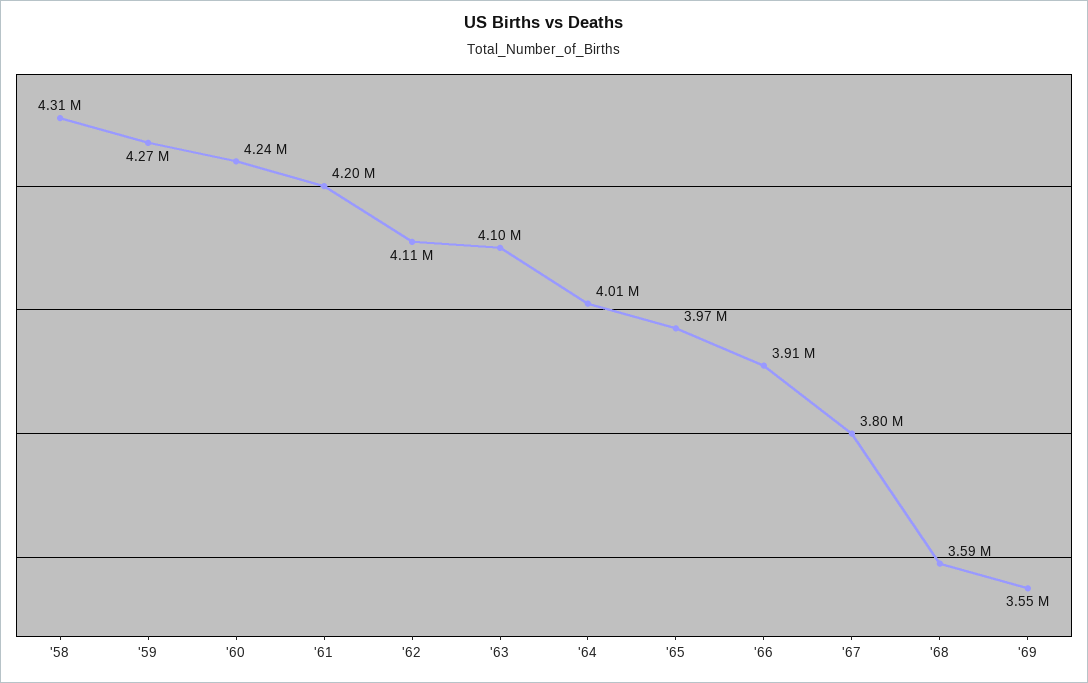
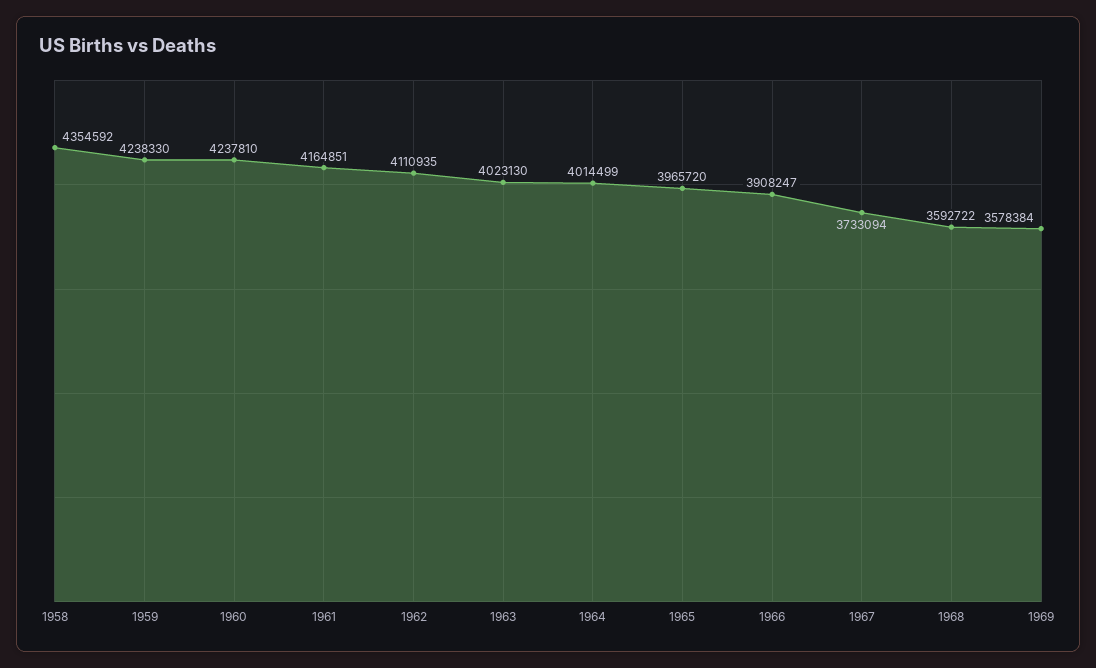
'58: 4310000 -> 4354592
'59: 4270000 -> 4238330
'61: 4200000 -> 4164851
'63: 4100000 -> 4023130
'67: 3800000 -> 3733094
'69: 3550000 -> 3578384

